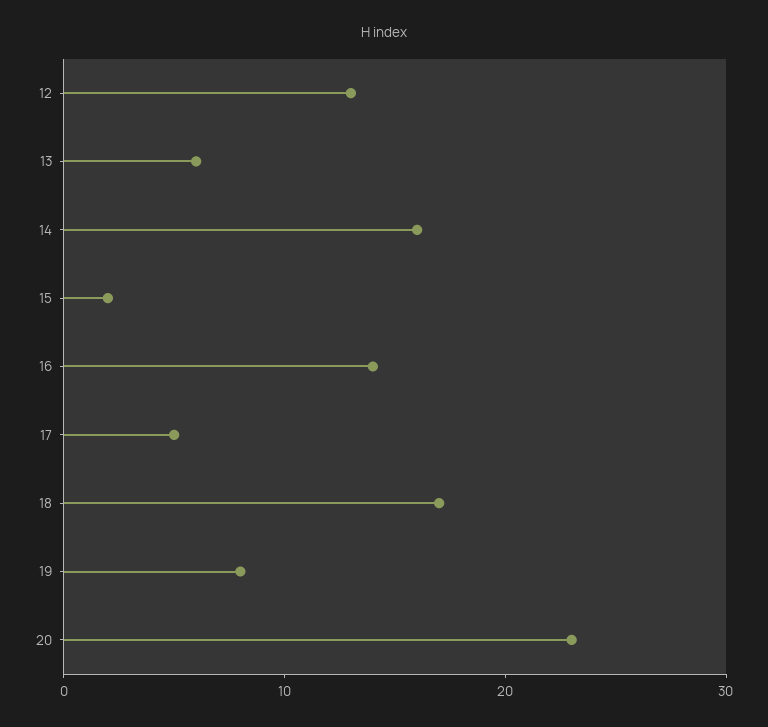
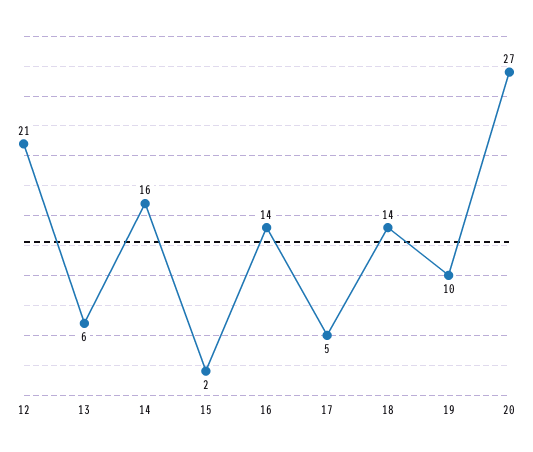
12: 13 -> 21
18: 17 -> 14
19: 8 -> 10
20: 23 -> 27

